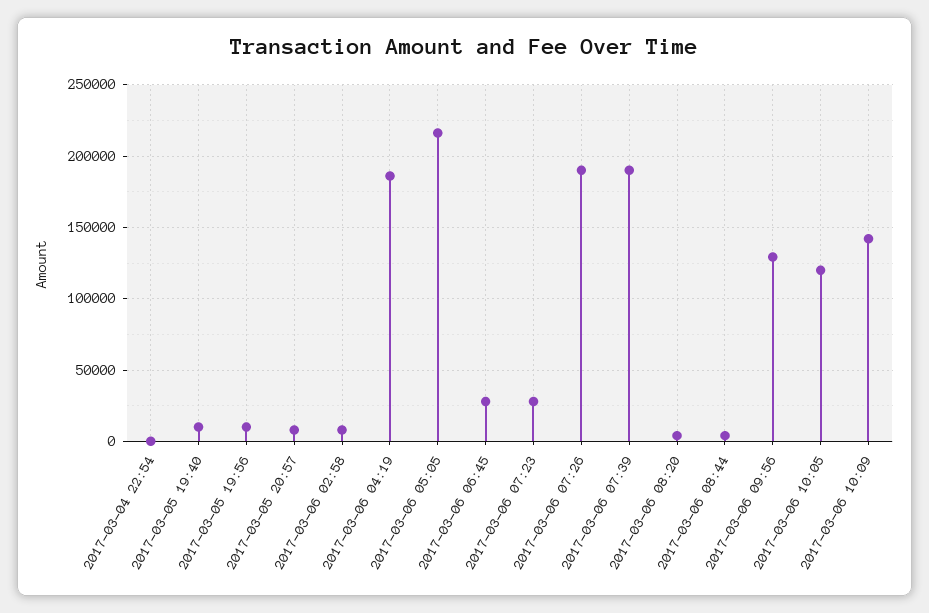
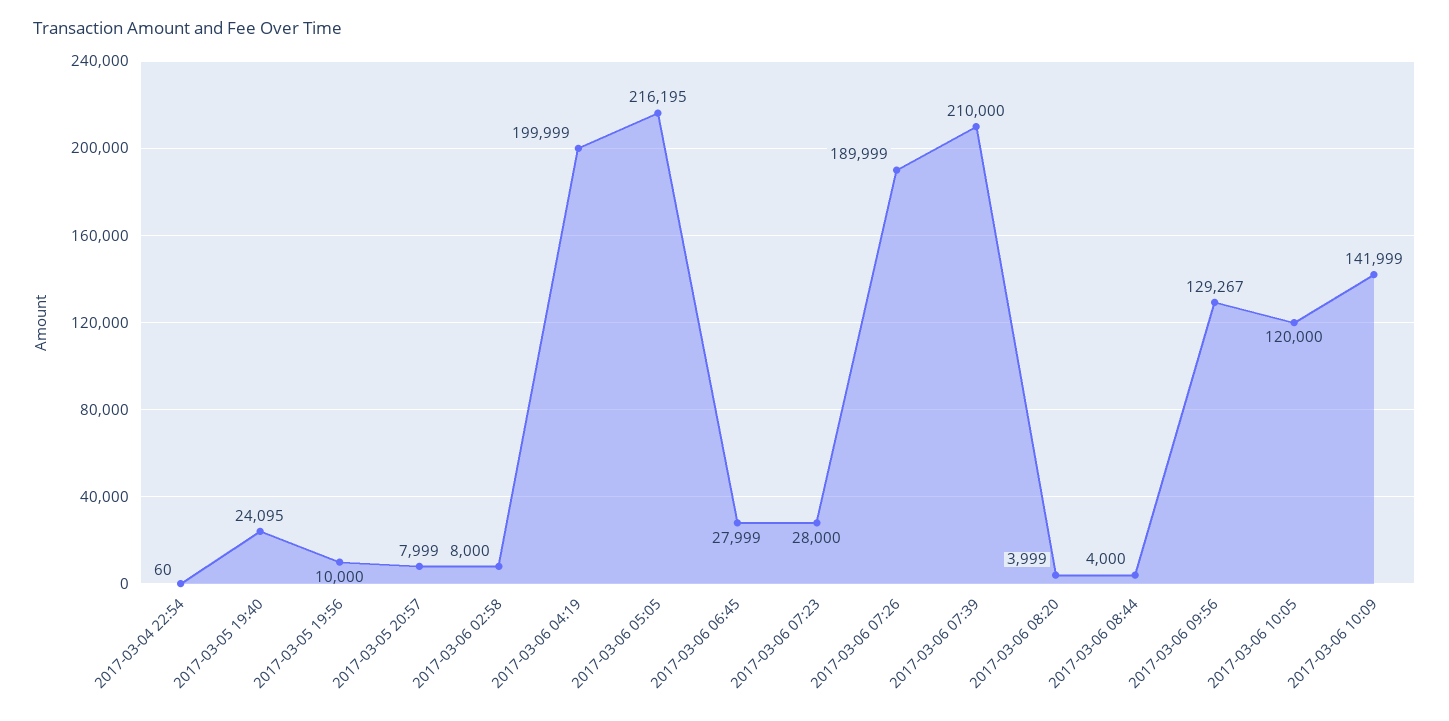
2017-03-05 19:40: 10000 -> 24095
2017-03-06 04:19: 185000 -> 199999
2017-03-06 07:39: 190000 -> 210000

